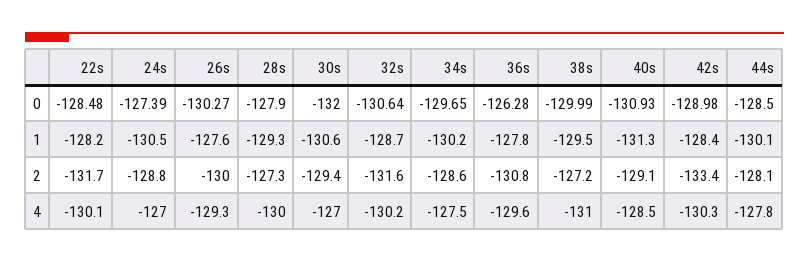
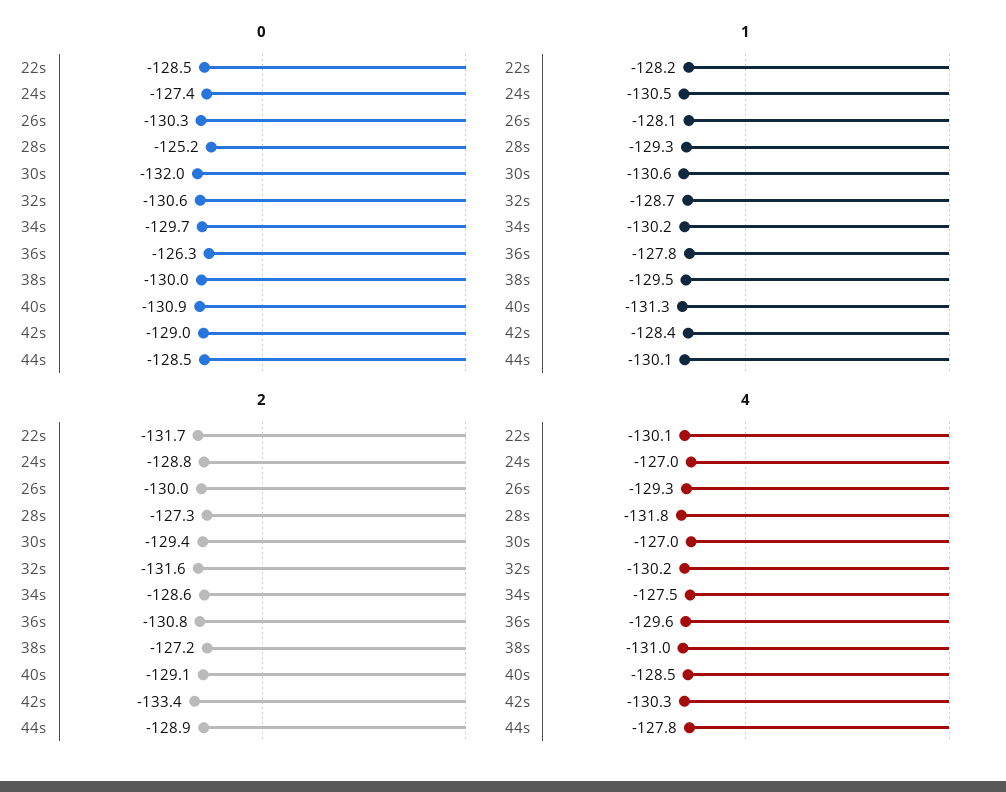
0, 28s: -127.9 -> -125.2
1, 26s: -127.6 -> -128.1
2, 44s: -128.1 -> -128.9
4, 28s: -130 -> -131.8

